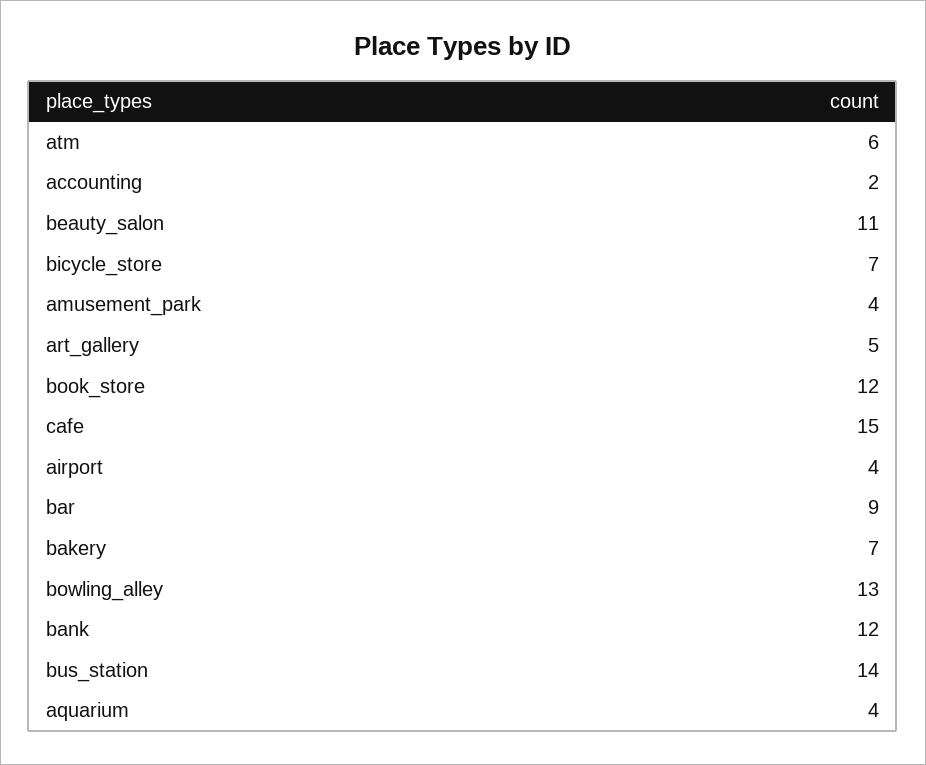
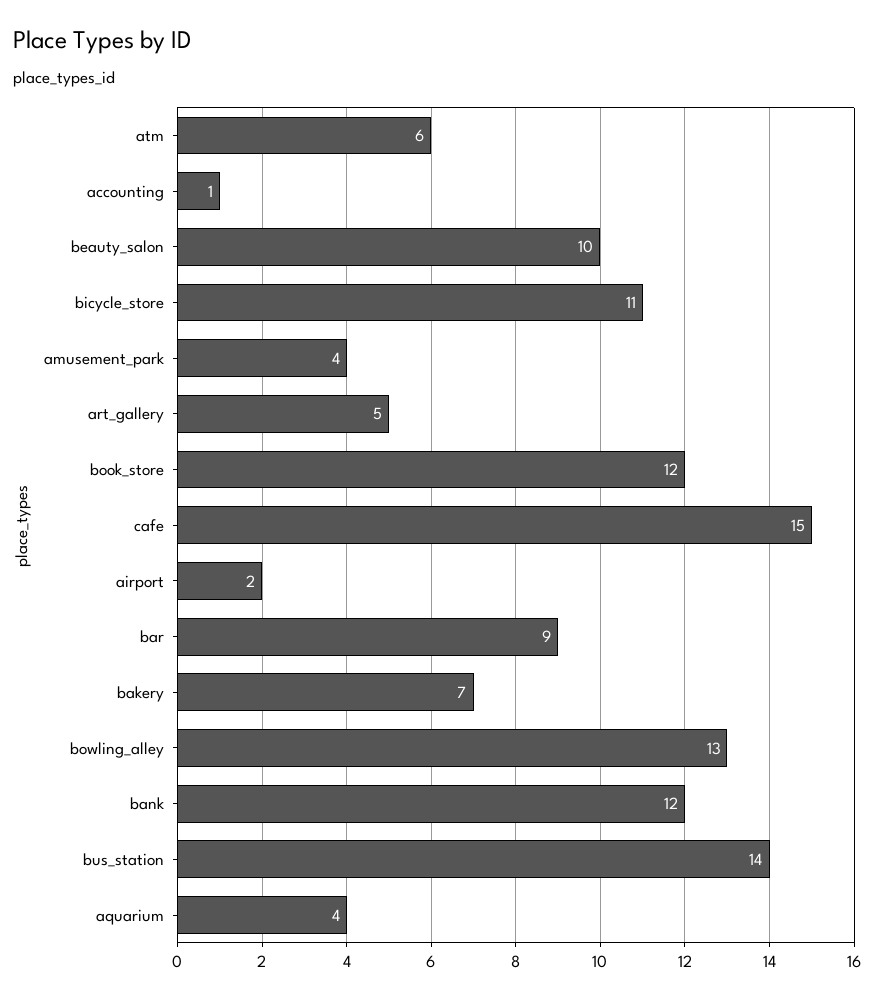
accounting: 2 -> 1
beauty_salon: 11 -> 10
bicycle_store: 7 -> 11
airport: 4 -> 2

